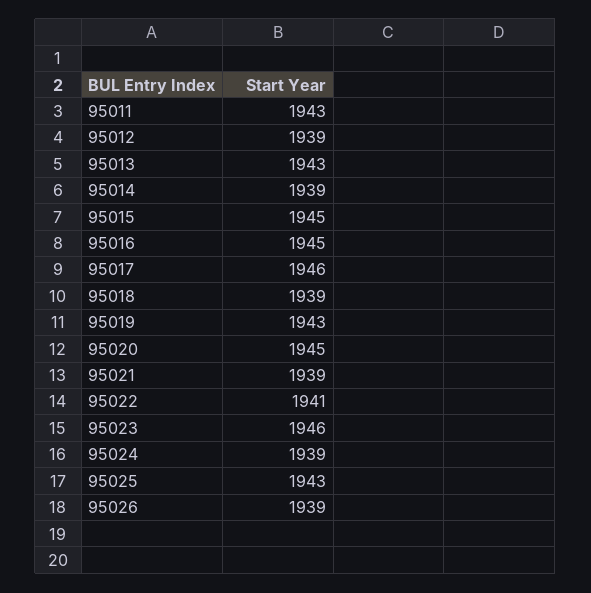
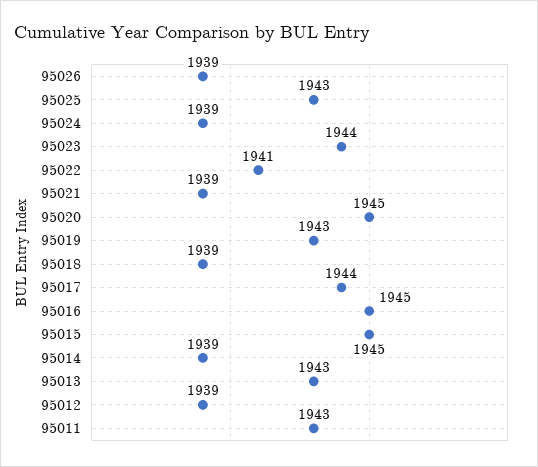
95017: 1946 -> 1944
95023: 1946 -> 1944

